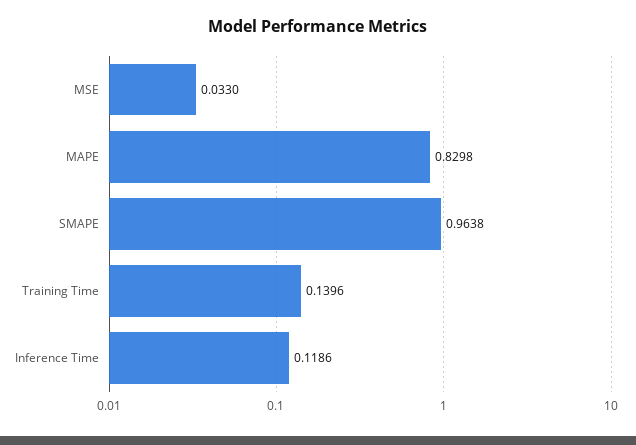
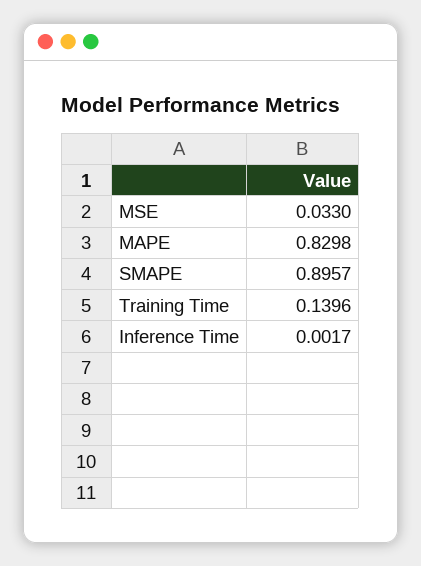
SMAPE: 0.9638 -> 0.8957
Inference Time: 0.1186 -> 0.0017

